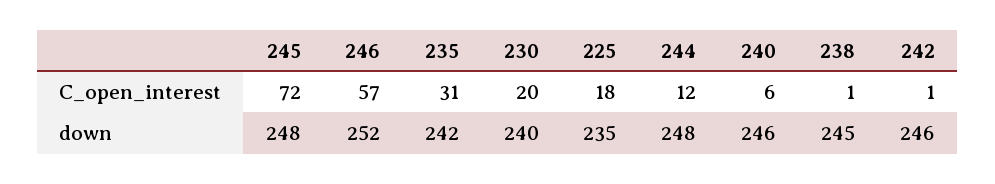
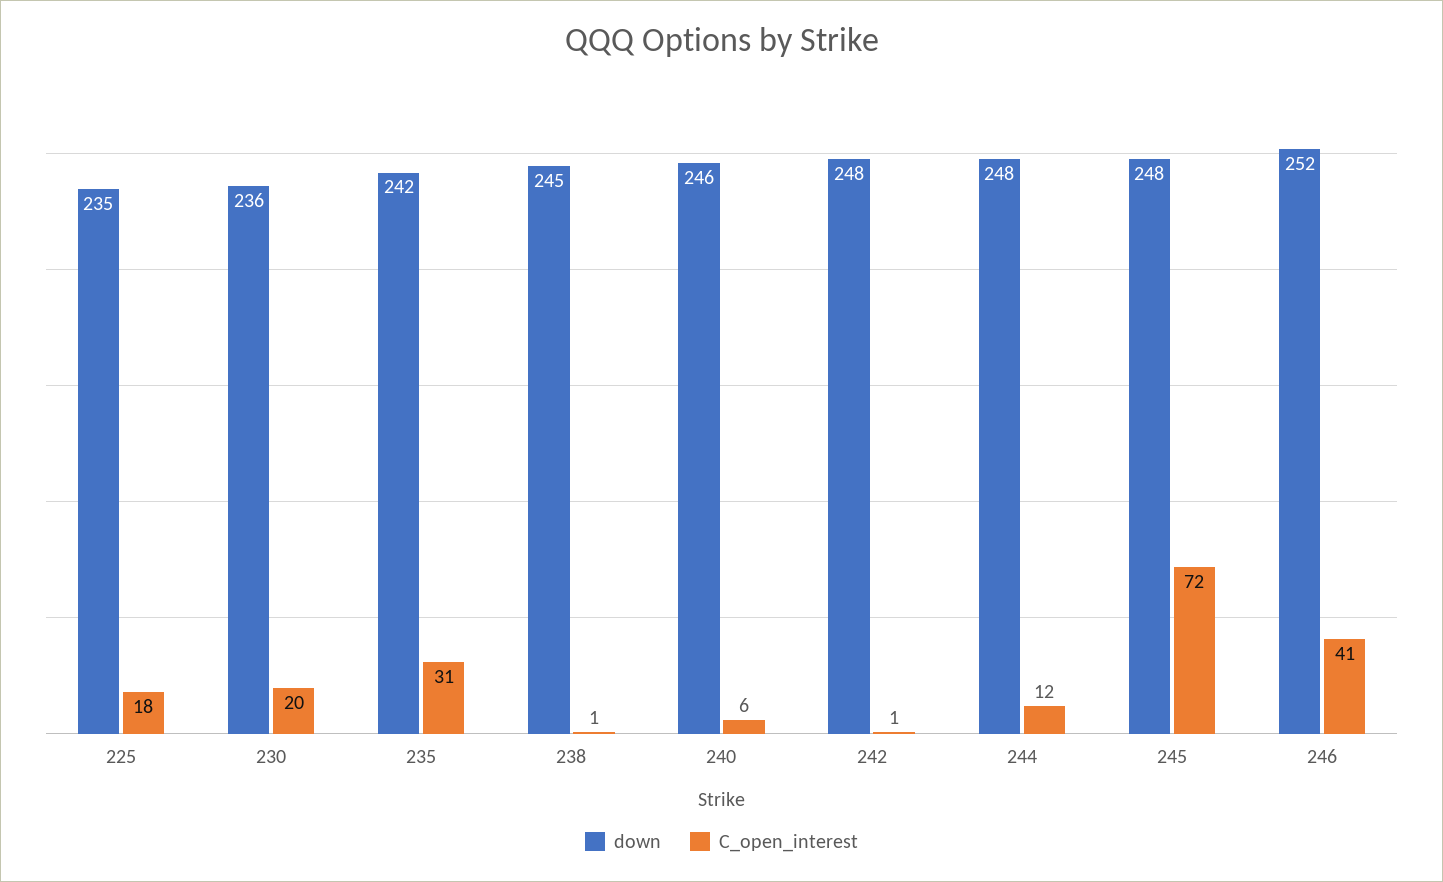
C_open_interest, 246: 57 -> 41
down, 230: 240 -> 236
down, 242: 246 -> 248

